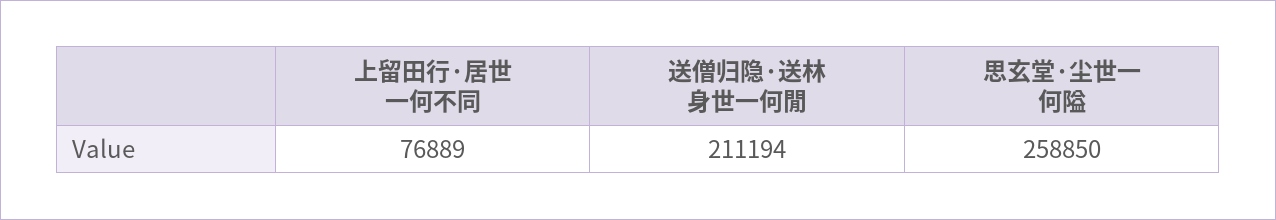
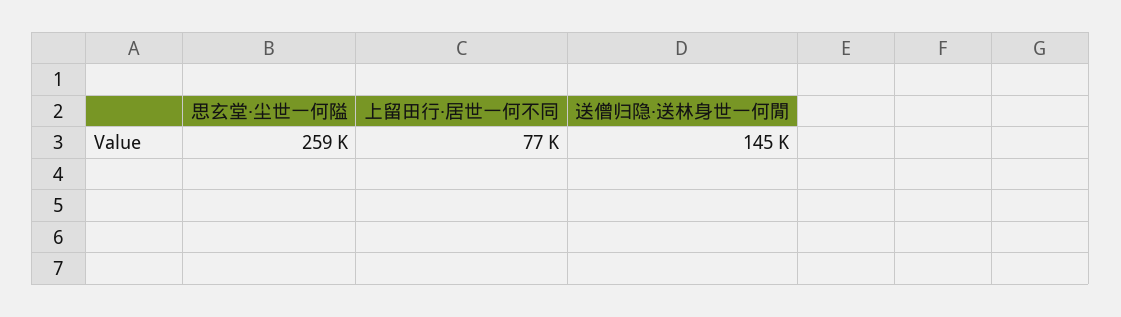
送僧归隐·送林身世一何閒: 211194 -> 145000

